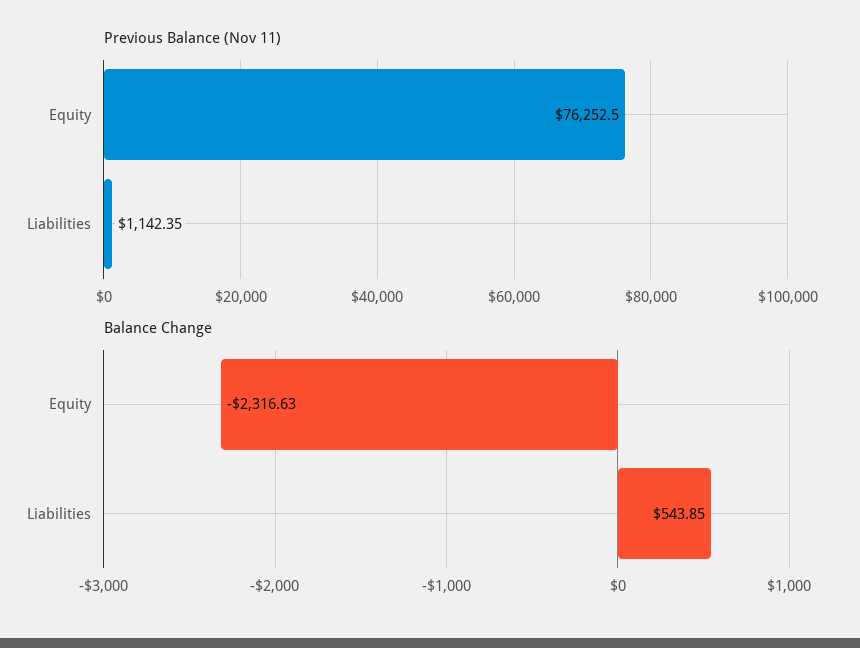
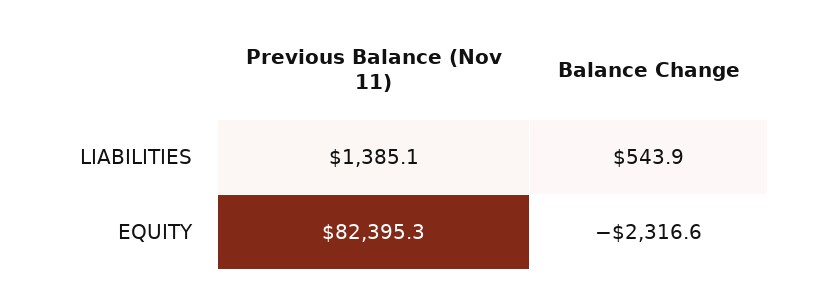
Previous Balance (Nov 11), Equity: 76252.5 -> 82395.3
Previous Balance (Nov 11), Liabilities: 1142.35 -> 1385.1

